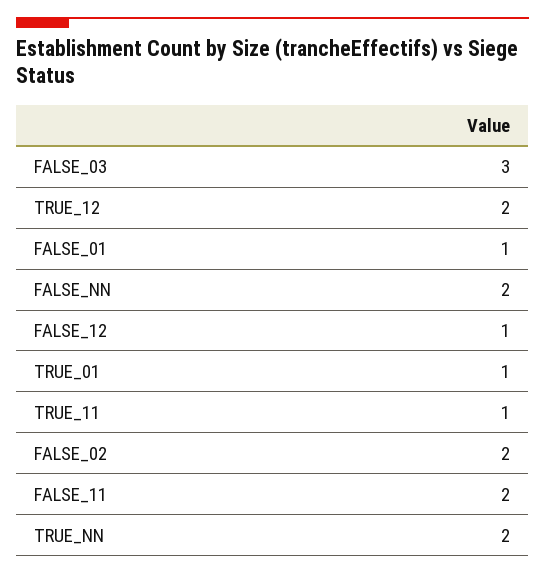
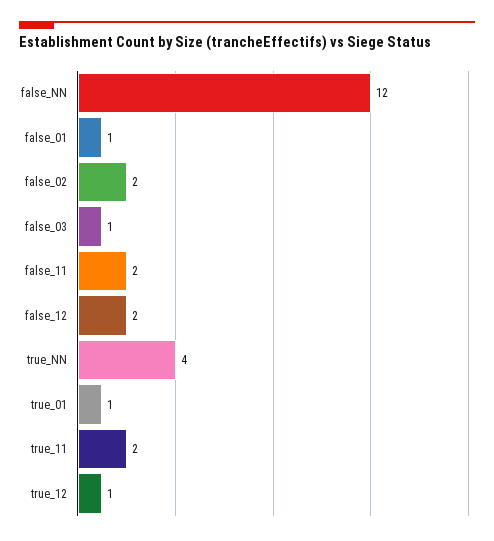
FALSE_03: 3 -> 1
TRUE_12: 2 -> 1
FALSE_NN: 2 -> 12
FALSE_12: 1 -> 2
TRUE_11: 1 -> 2
TRUE_NN: 2 -> 4

